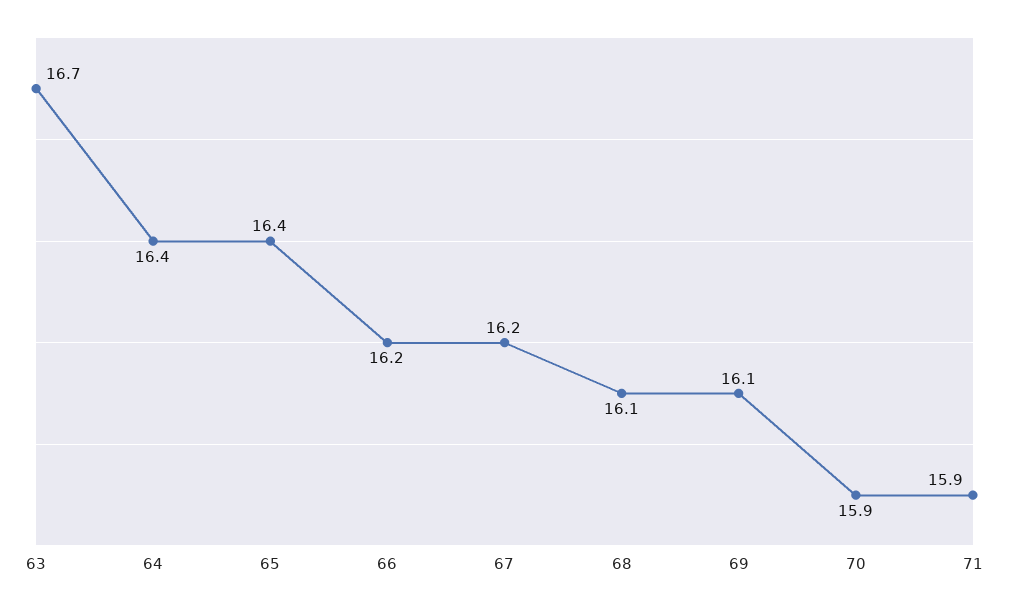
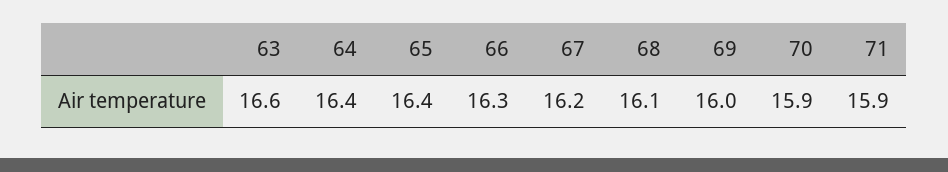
63: 16.7 -> 16.6
66: 16.2 -> 16.3
69: 16.1 -> 16

